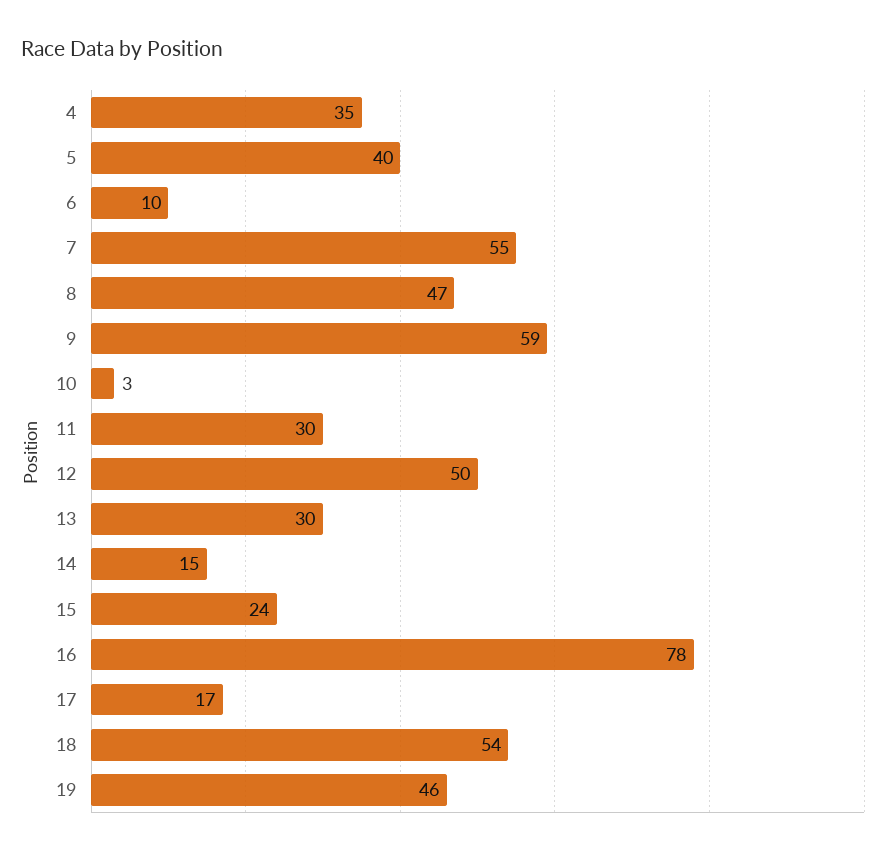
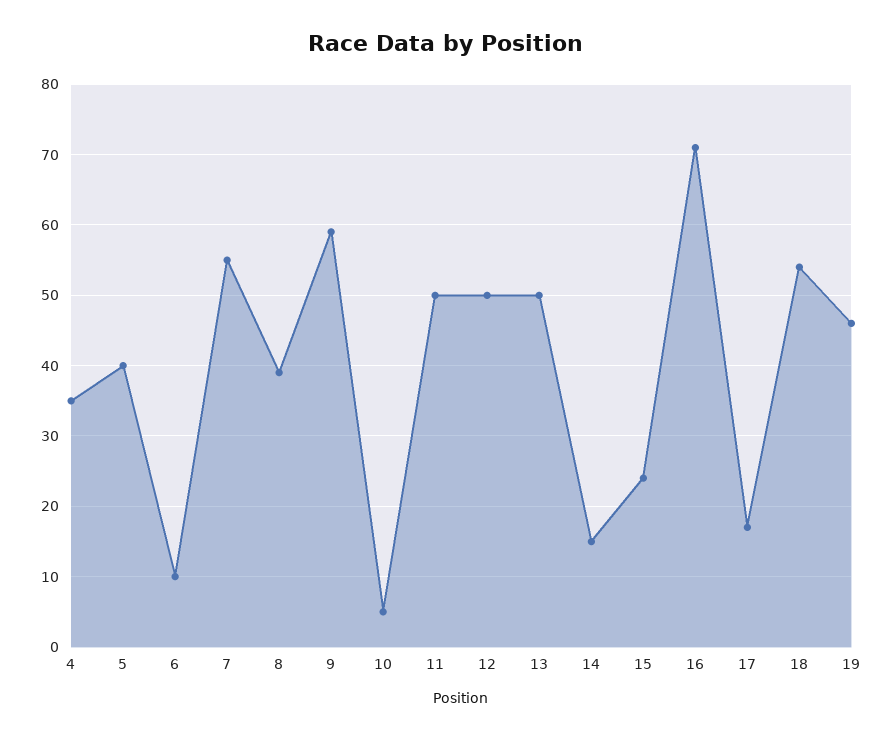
8: 47 -> 39
10: 3 -> 5
11: 30 -> 50
13: 30 -> 50
16: 78 -> 71

